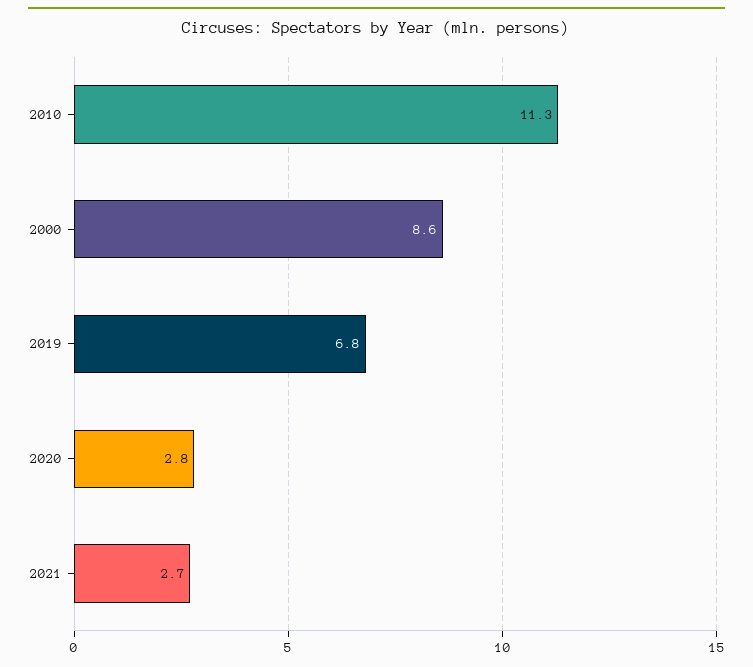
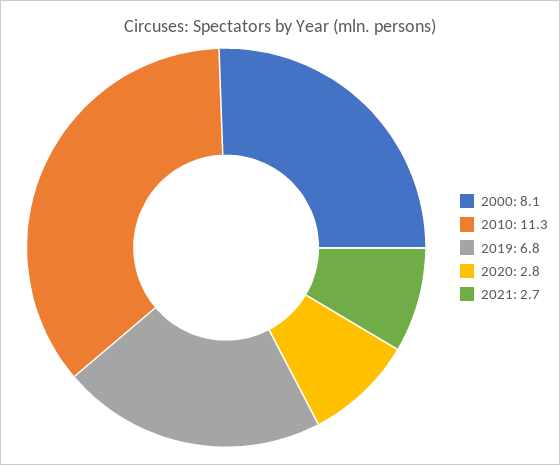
2000: 8.6 -> 8.1

